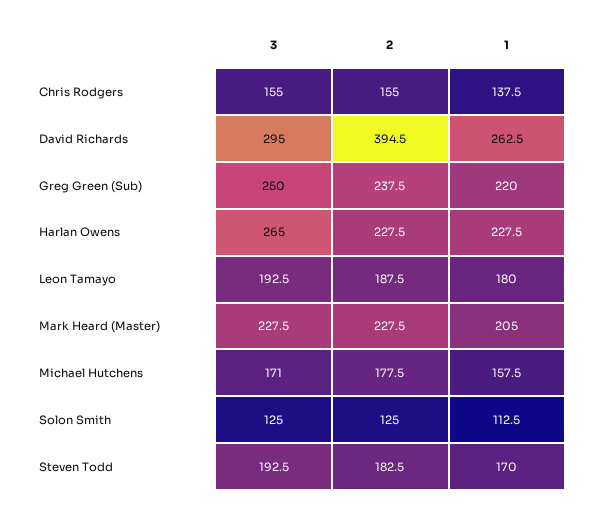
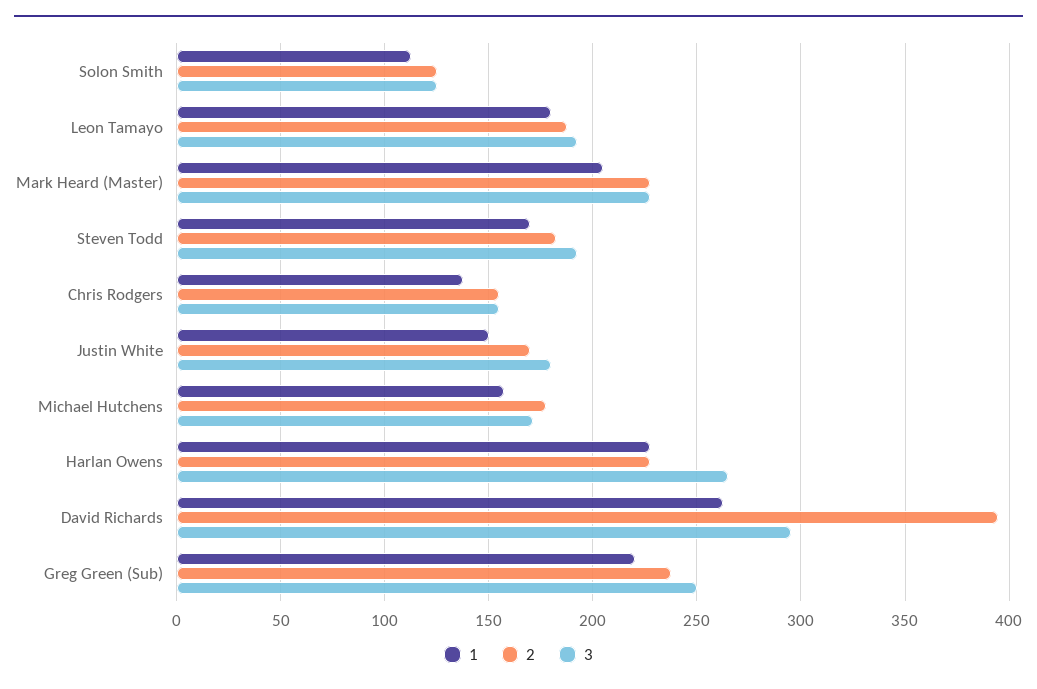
1, Justin White: none -> 150
2, Justin White: none -> 170
3, Justin White: none -> 180

